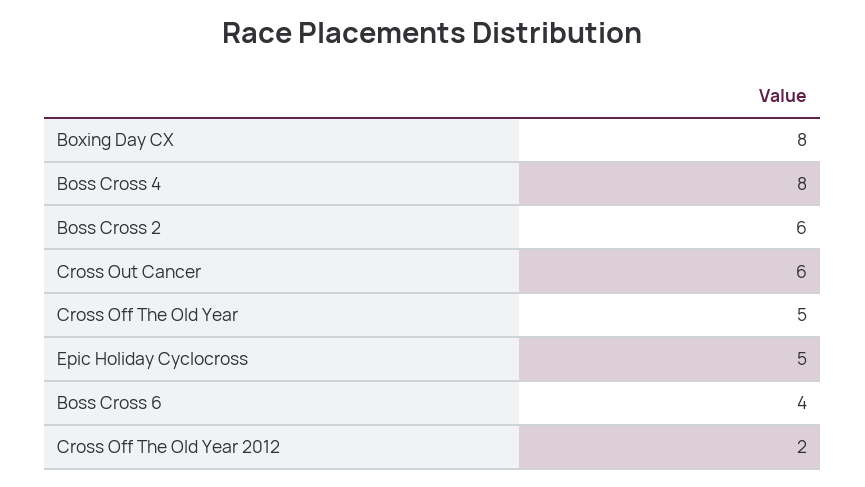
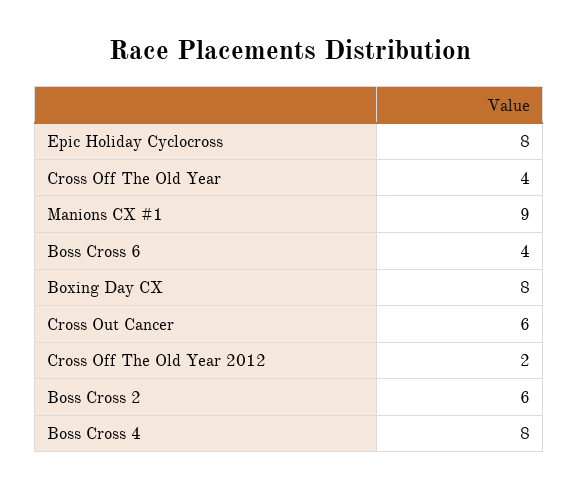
Cross Off The Old Year: 5 -> 4
Epic Holiday Cyclocross: 5 -> 8
Manions CX #1: none -> 9

